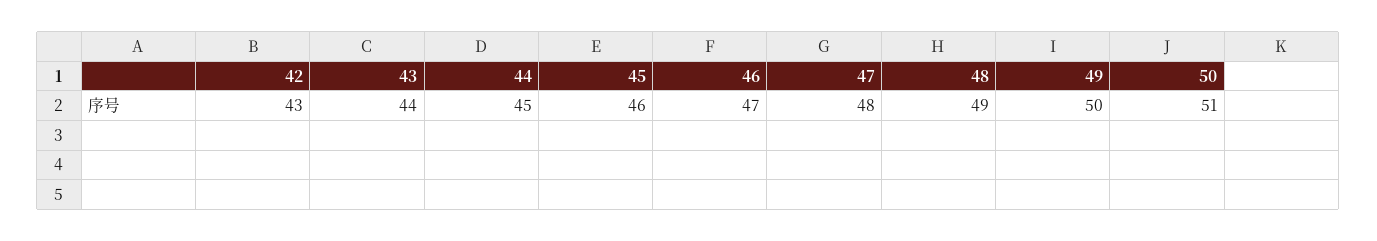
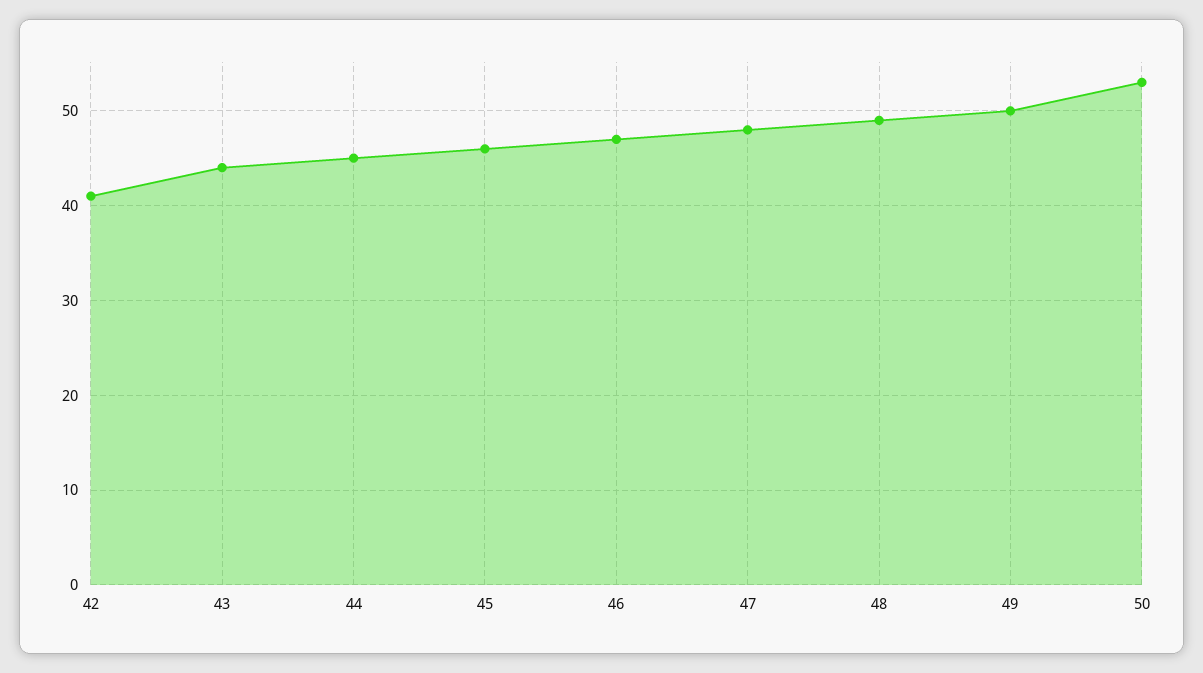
42: 43 -> 41
50: 51 -> 53

